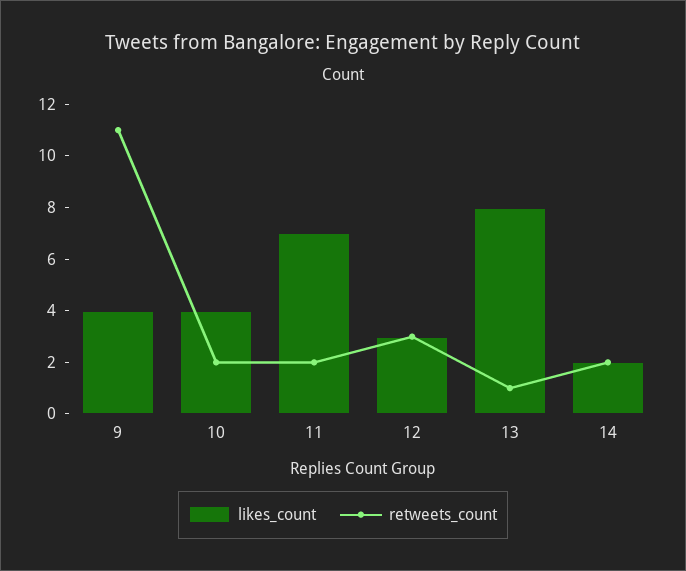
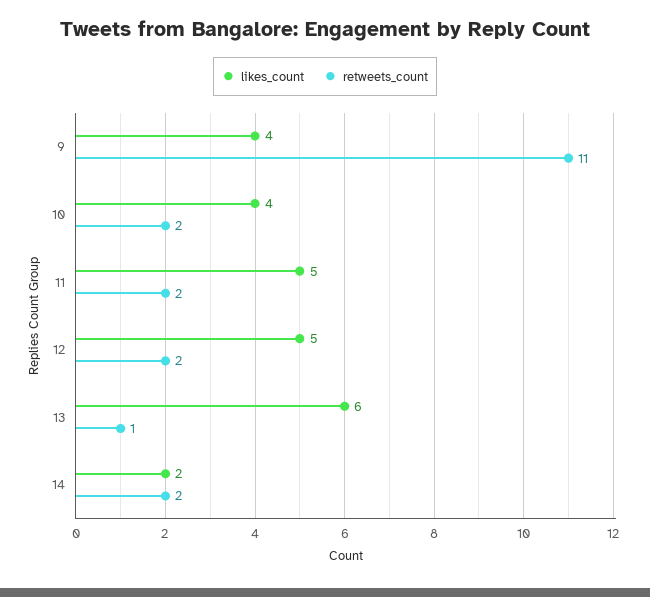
likes_count, 11: 7 -> 5
likes_count, 12: 3 -> 5
retweets_count, 12: 3 -> 2
likes_count, 13: 8 -> 6

